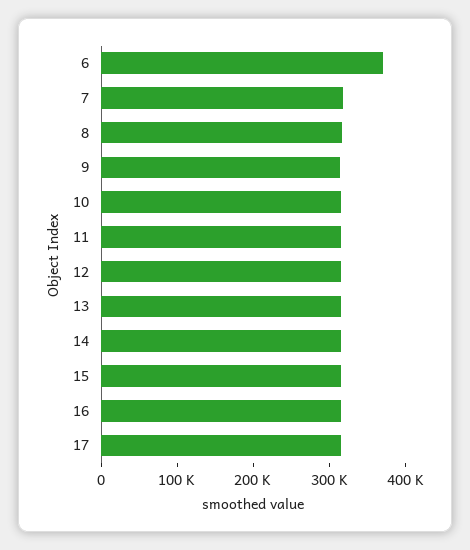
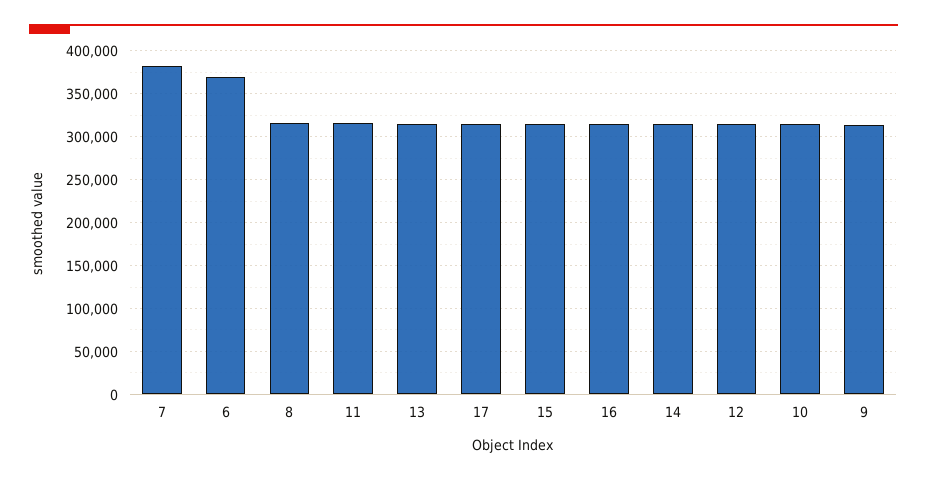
7: 320000 -> 380000

